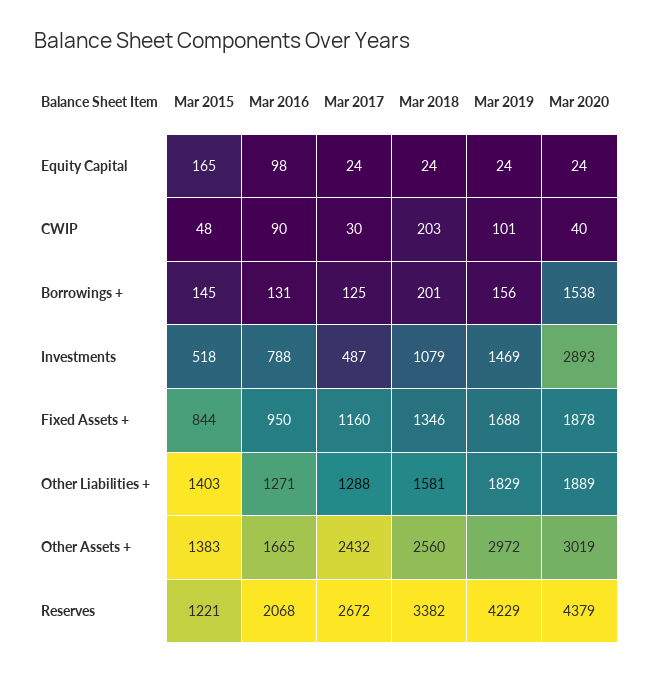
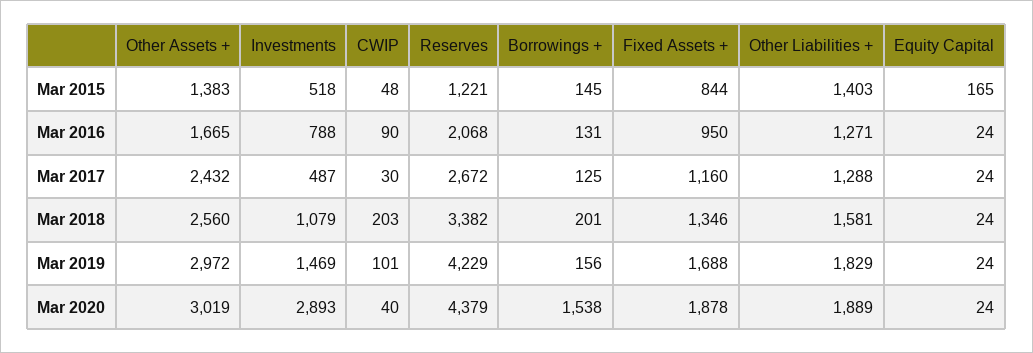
Mar 2016, Equity Capital: 98 -> 24

